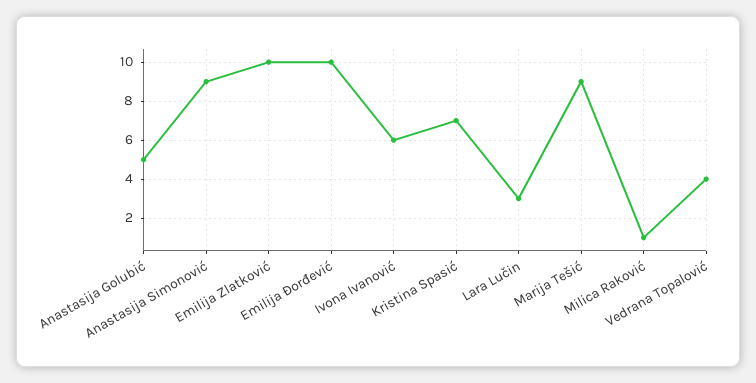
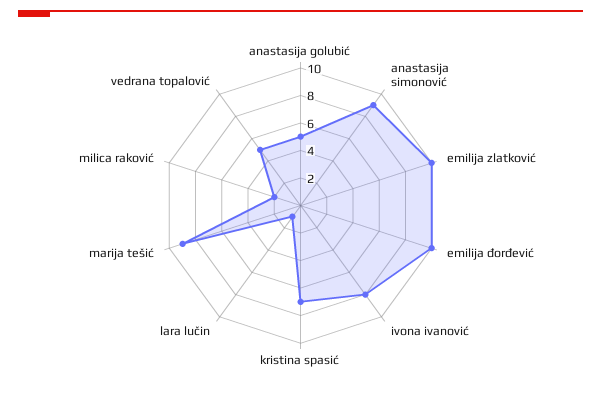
Ivona Ivanović: 6 -> 8
Lara Lučin: 3 -> 1
Milica Raković: 1 -> 2
Vedrana Topalović: 4 -> 5

